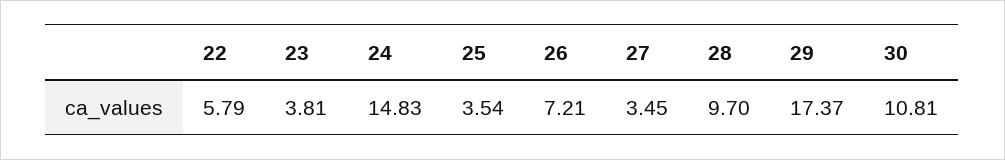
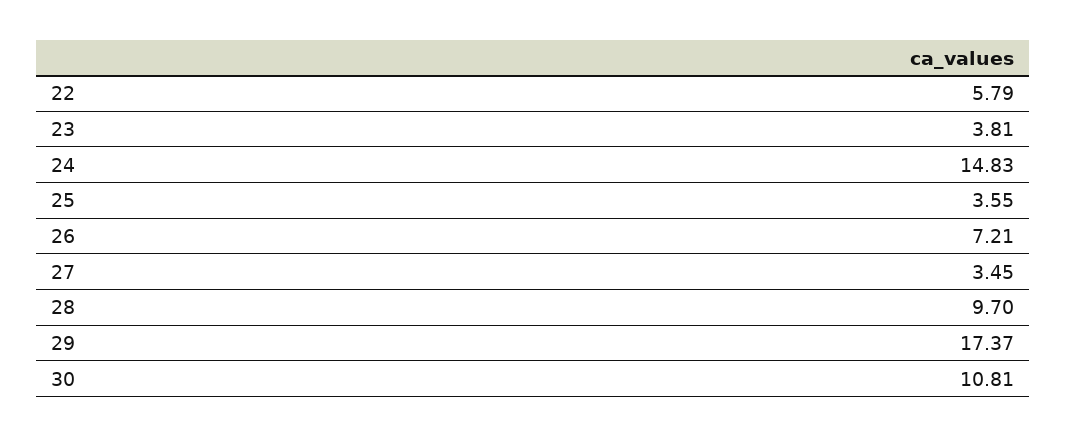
25: 3.54 -> 3.55

